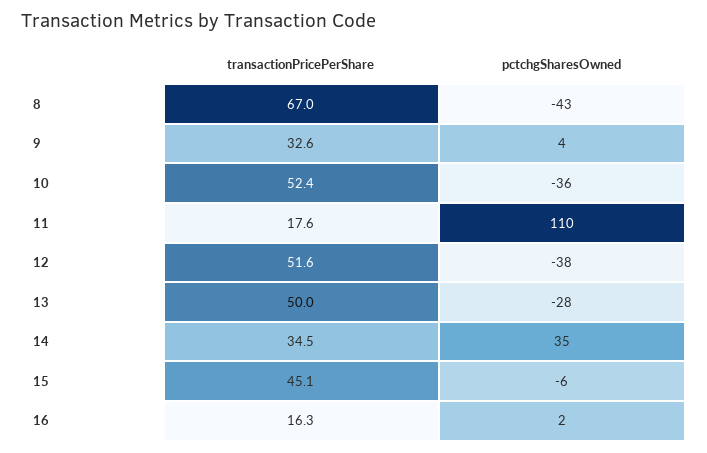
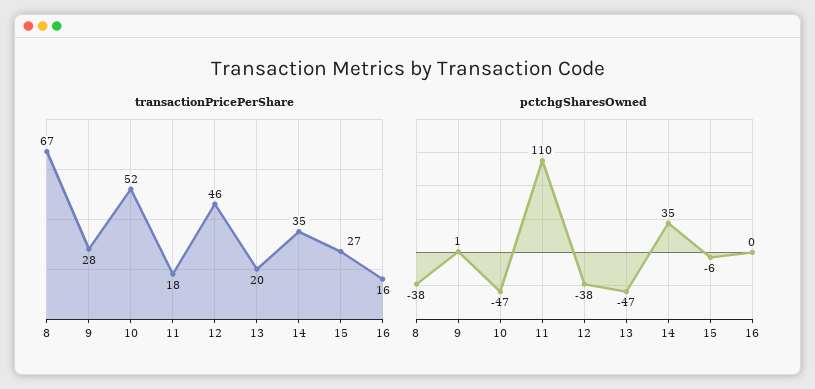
pctchgSharesOwned, 8: -43 -> -38
transactionPricePerShare, 9: 32.6 -> 28
pctchgSharesOwned, 9: 4 -> 1
pctchgSharesOwned, 10: -36 -> -47
transactionPricePerShare, 12: 51.6 -> 46
transactionPricePerShare, 13: 50 -> 20
pctchgSharesOwned, 13: -28 -> -47
transactionPricePerShare, 15: 45.1 -> 27
pctchgSharesOwned, 16: 2 -> 0

